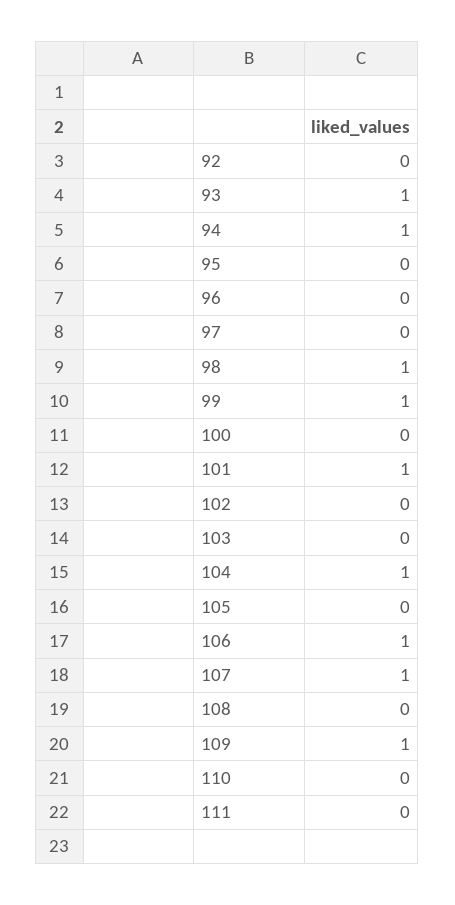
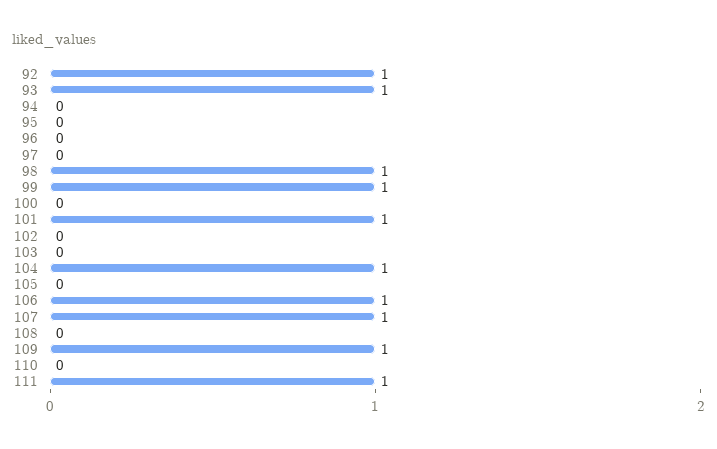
92: 0 -> 1
94: 1 -> 0
111: 0 -> 1

